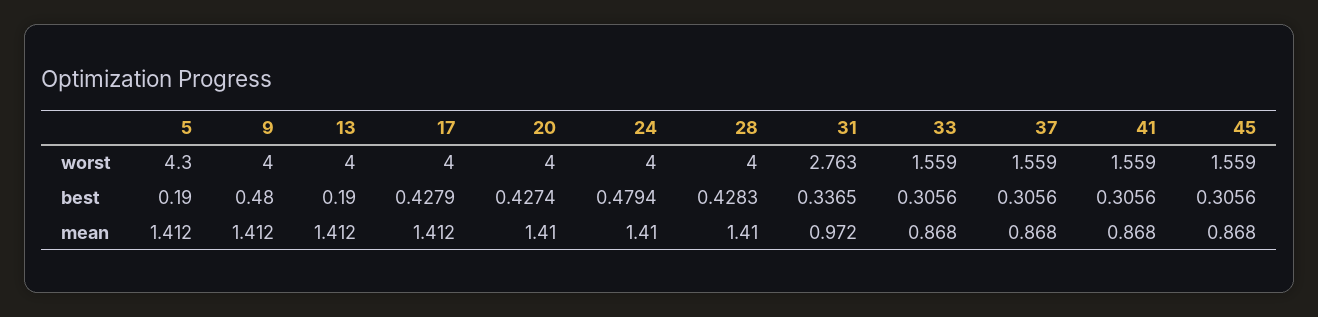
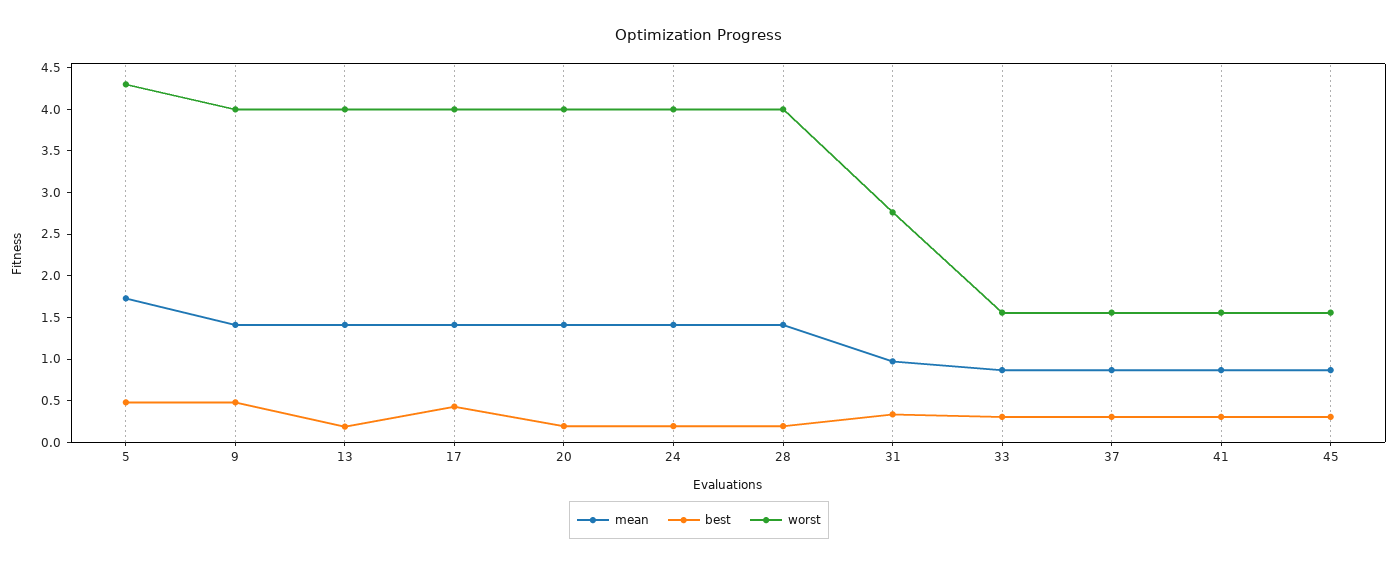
best, 5: 0.19 -> 0.5
best, 20: 0.4274 -> 0.2
best, 24: 0.4794 -> 0.2
best, 28: 0.4283 -> 0.2
mean, 5: 1.412 -> 1.7

